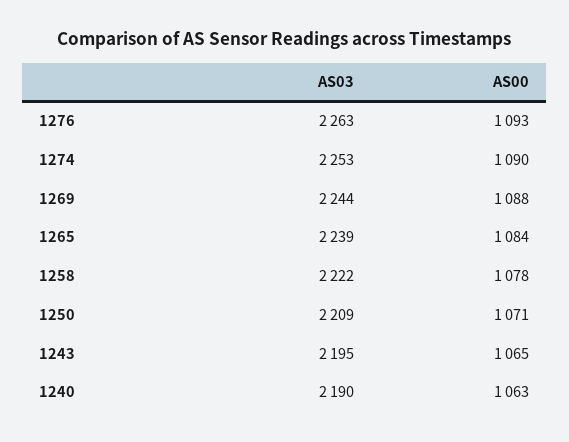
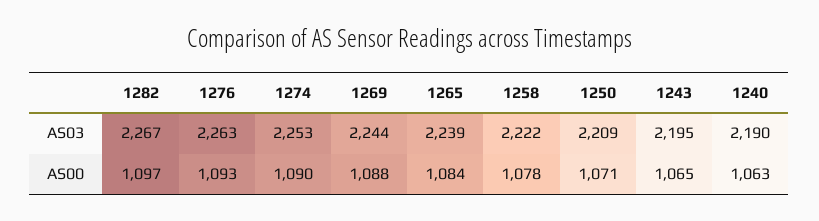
AS03, 1282: none -> 2267
AS00, 1282: none -> 1097

